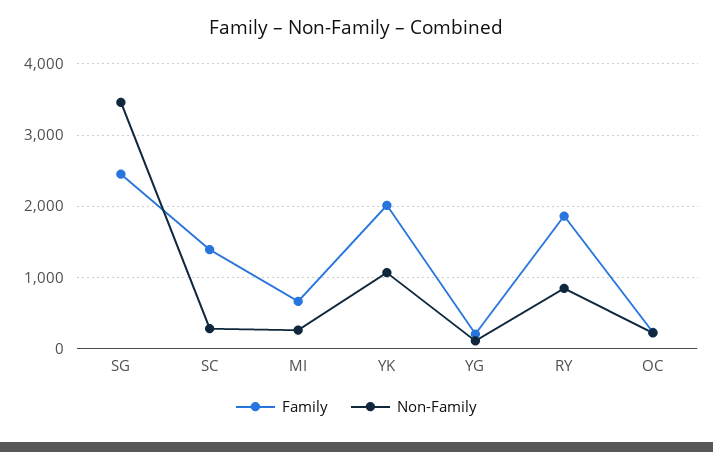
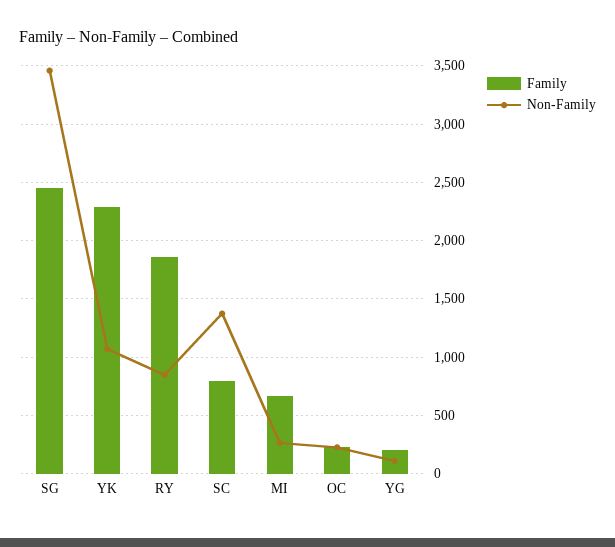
Family, SC: 1400 -> 800
Non-Family, SC: 300 -> 1400
Family, YK: 2000 -> 2300

